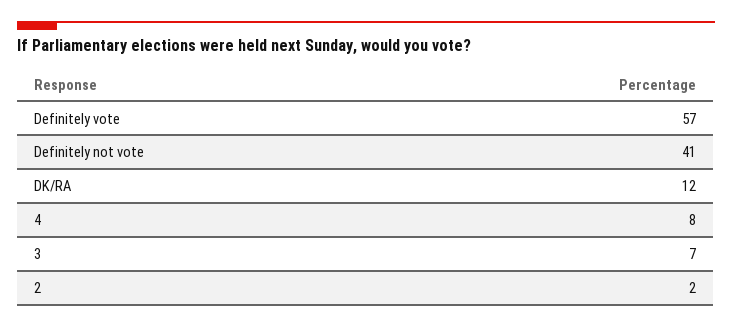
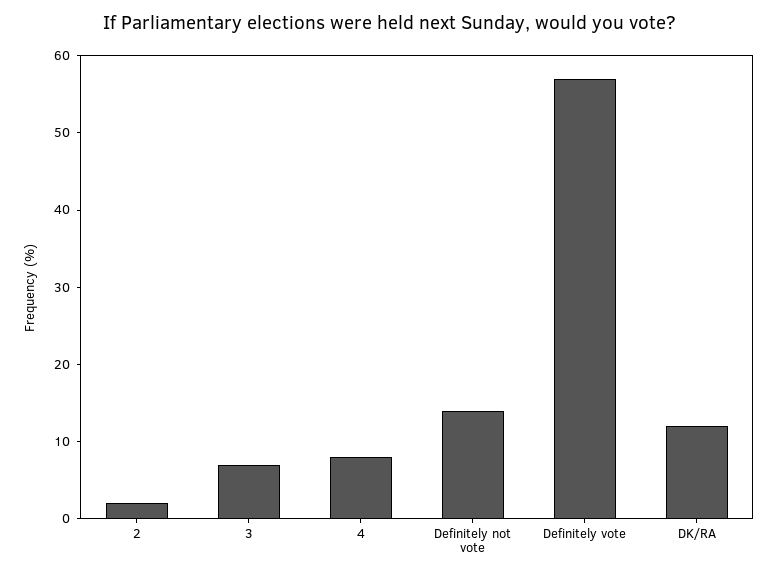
Definitely not vote: 41 -> 15

